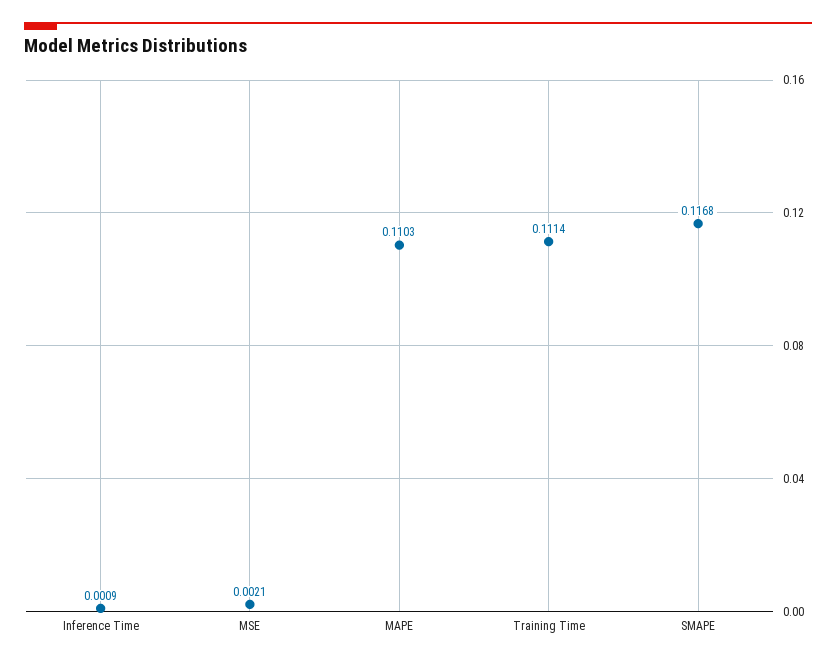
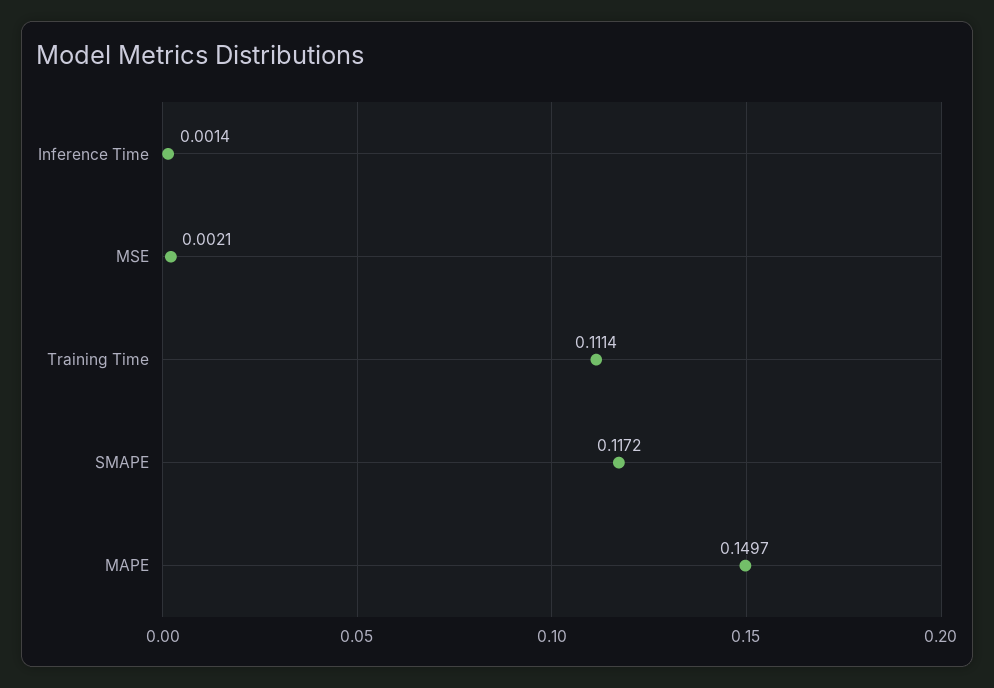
Inference Time: 0.0009 -> 0.0014
MAPE: 0.1103 -> 0.1497
SMAPE: 0.1168 -> 0.1172

